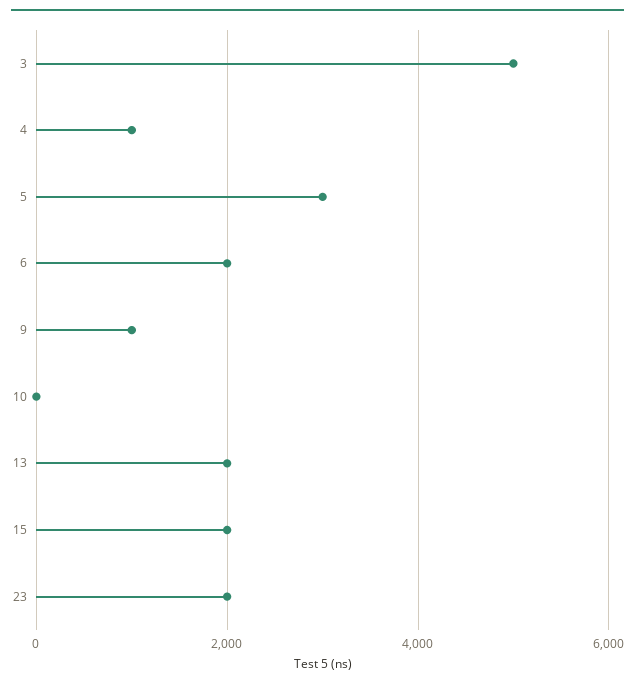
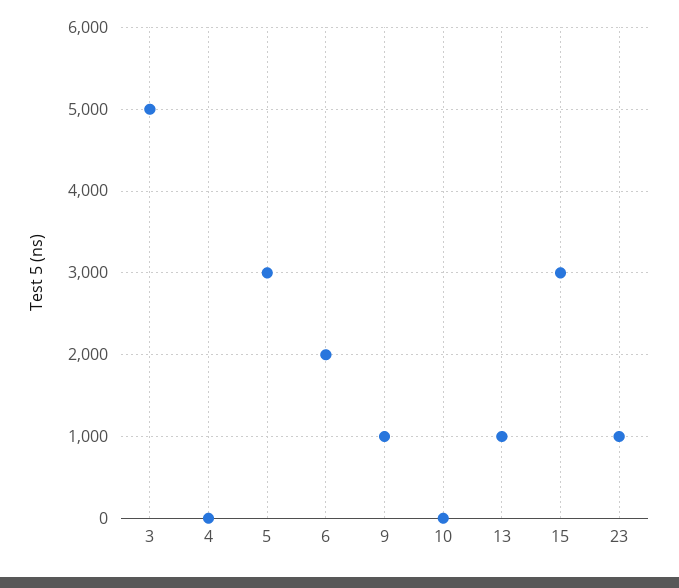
4: 1000 -> 0
13: 2000 -> 1000
15: 2000 -> 3000
23: 2000 -> 1000

